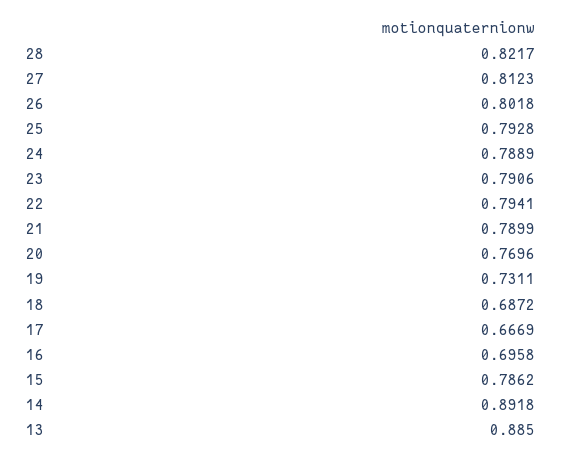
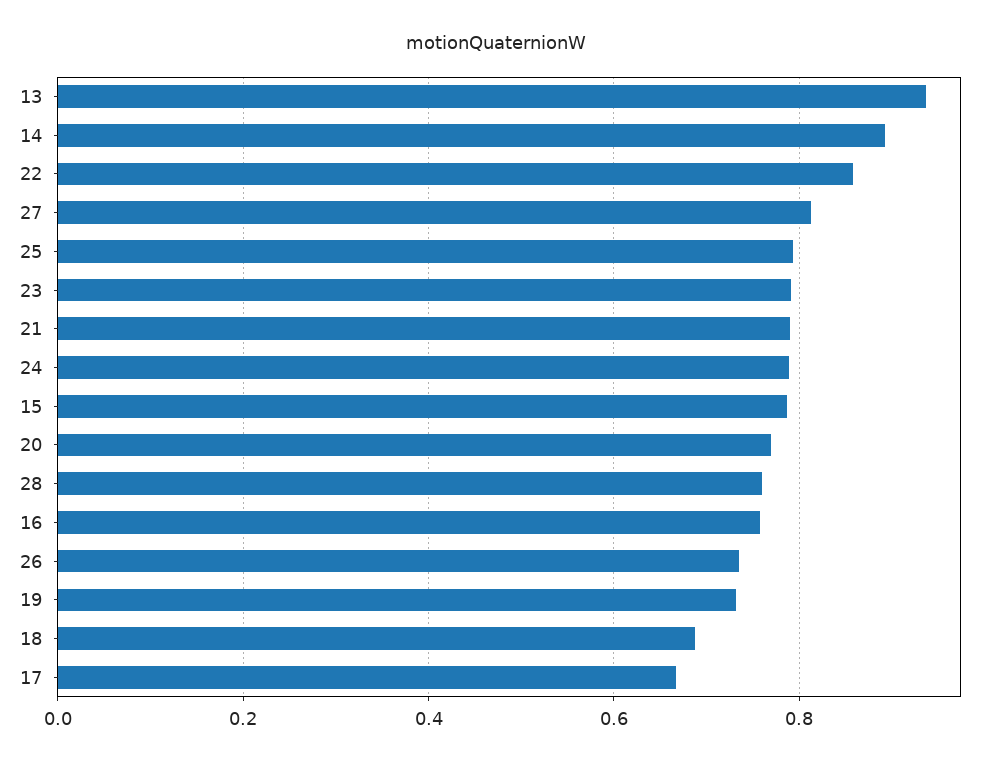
28: 0.8217 -> 0.76
26: 0.8018 -> 0.74
22: 0.7941 -> 0.86
16: 0.6958 -> 0.76
13: 0.885 -> 0.94

